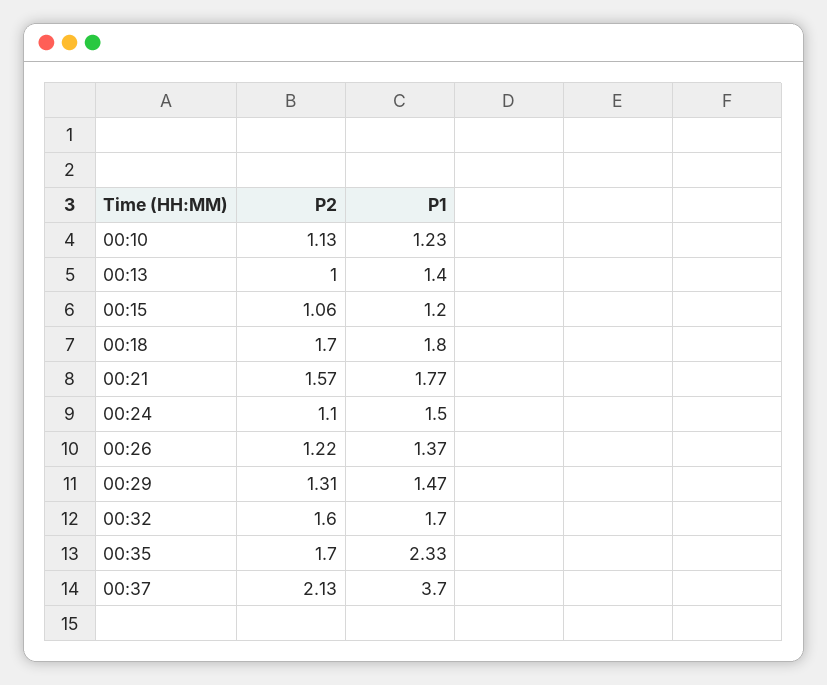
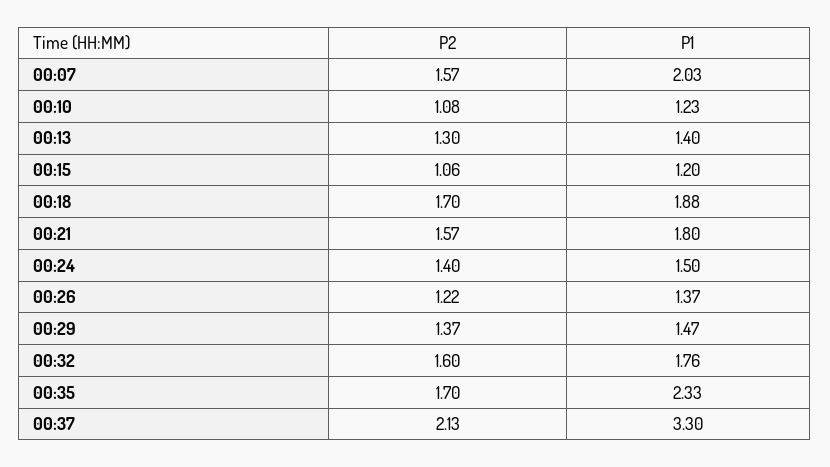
P2, 00:10: 1.13 -> 1.08
P2, 00:13: 1 -> 1.3
P1, 00:18: 1.8 -> 1.88
P1, 00:21: 1.77 -> 1.8
P2, 00:24: 1.1 -> 1.4
P2, 00:29: 1.31 -> 1.37
P1, 00:32: 1.7 -> 1.76
P1, 00:37: 3.7 -> 3.3
P2, 00:07: none -> 1.57
P1, 00:07: none -> 2.03

